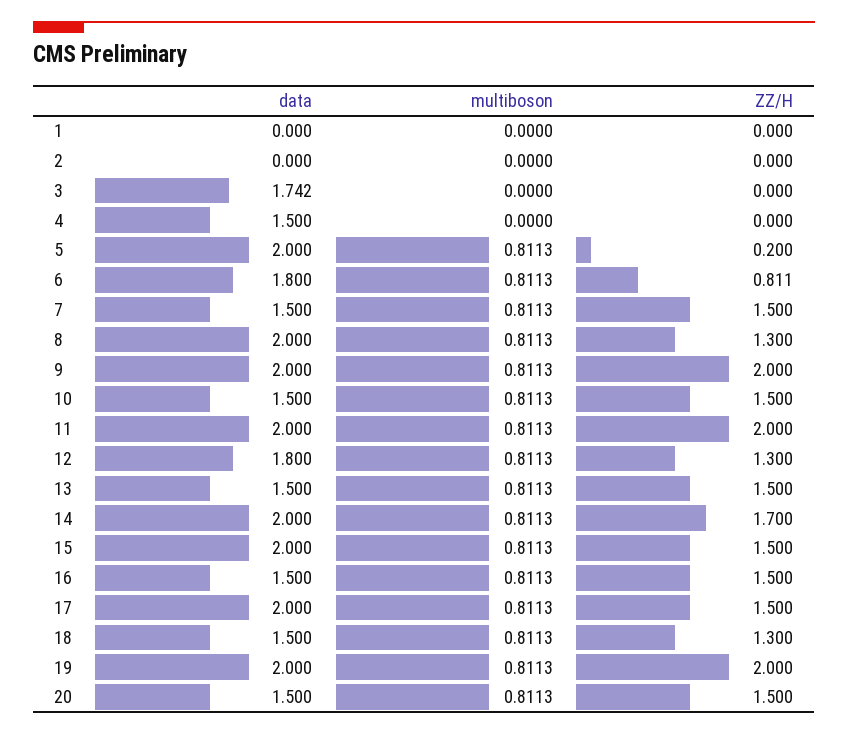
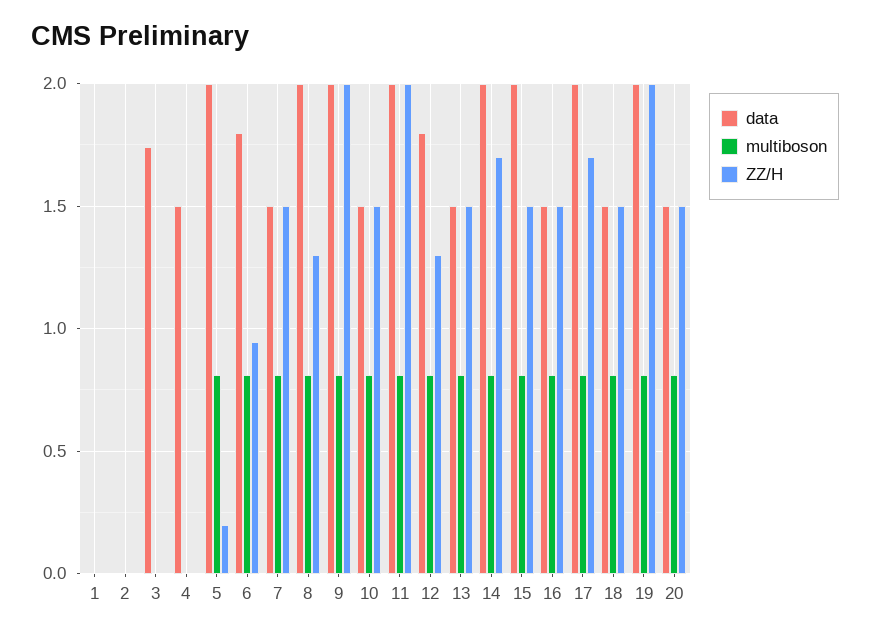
ZZ/H, 6: 0.811 -> 0.95
ZZ/H, 17: 1.5 -> 1.7
ZZ/H, 18: 1.3 -> 1.5

